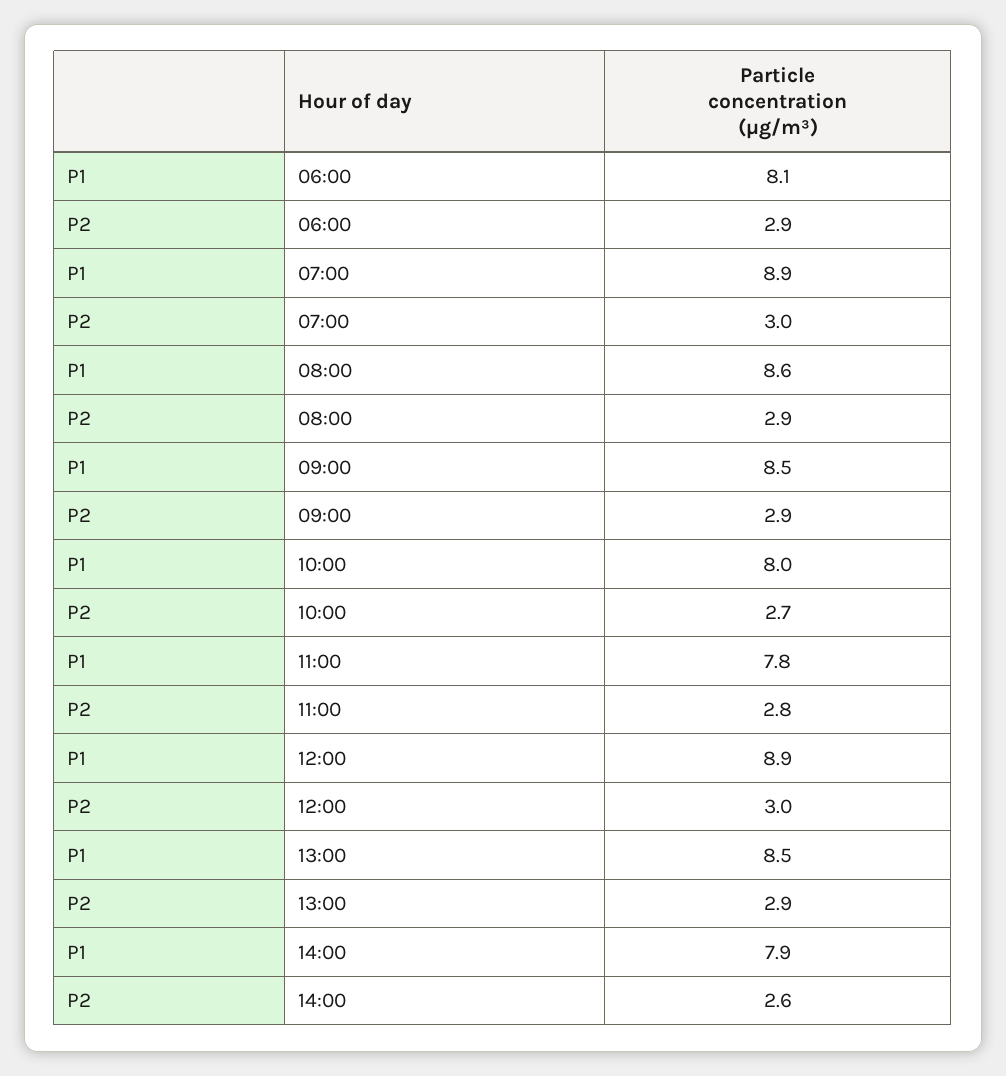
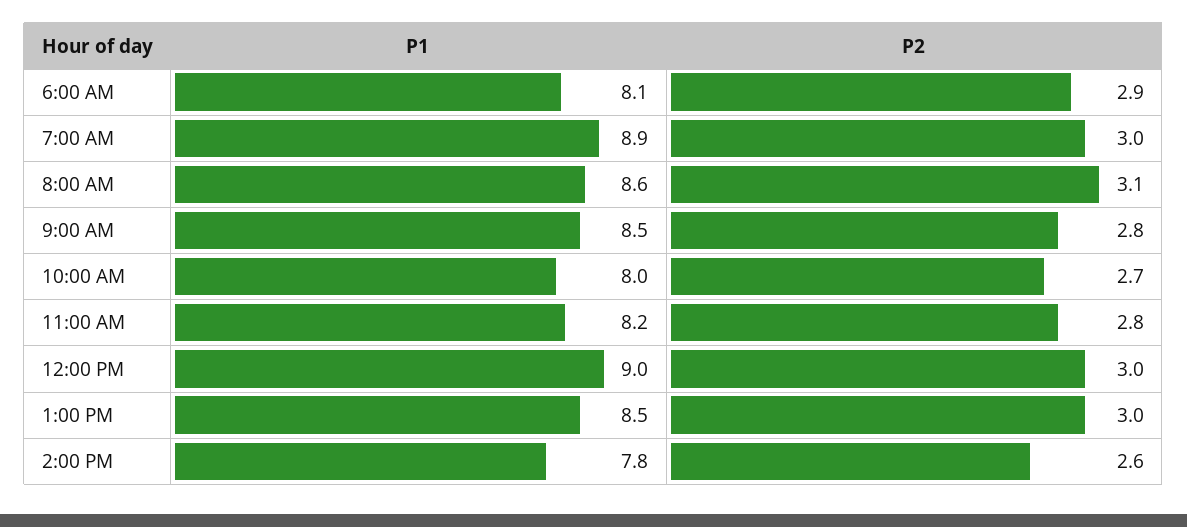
P2, 08:00: 2.9 -> 3.1
P2, 09:00: 2.9 -> 2.8
P1, 11:00: 7.8 -> 8.2
P1, 12:00: 8.9 -> 9
P2, 13:00: 2.9 -> 3
P1, 14:00: 7.9 -> 7.8

